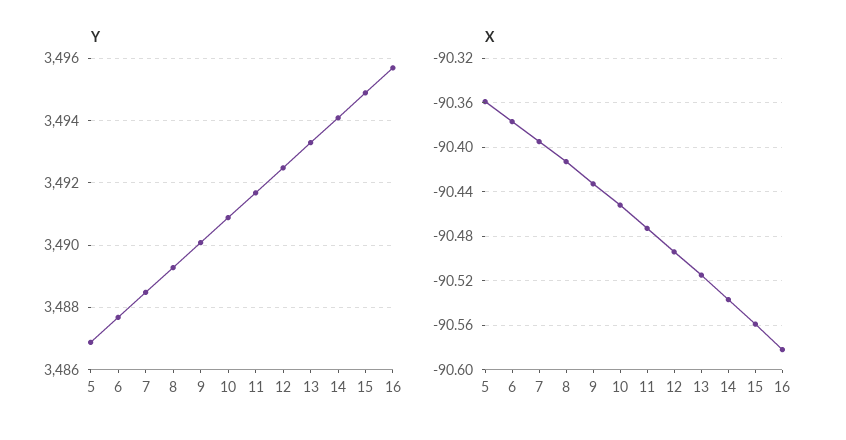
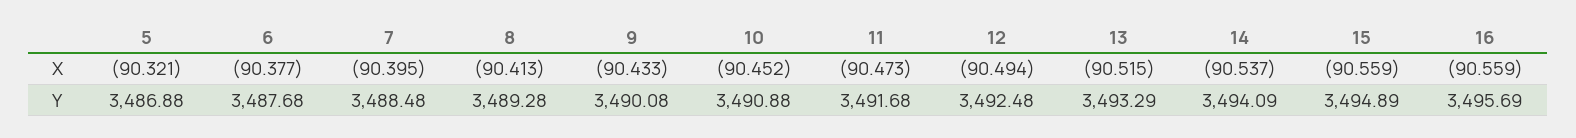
X, 5: -90.36 -> -90.321
X, 16: -90.58 -> -90.559

